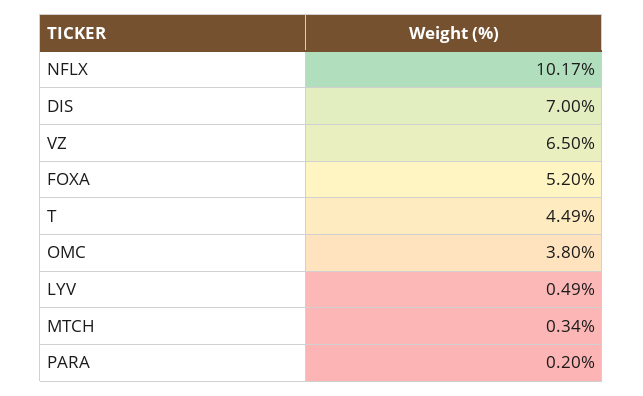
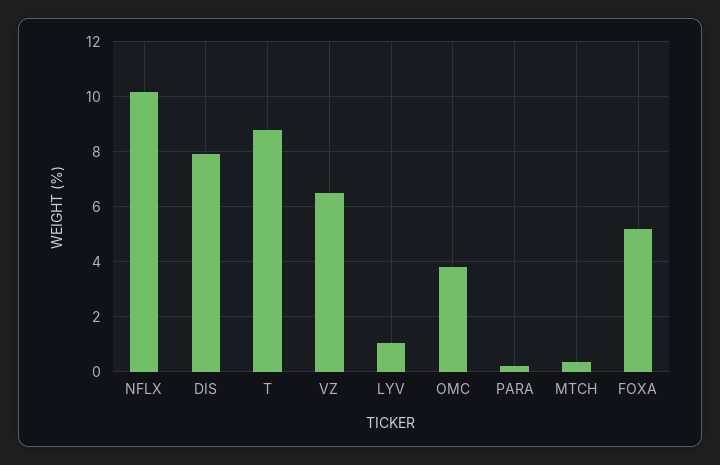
DIS: 7 -> 8
T: 4.49 -> 8.75
LYV: 0.49 -> 1

